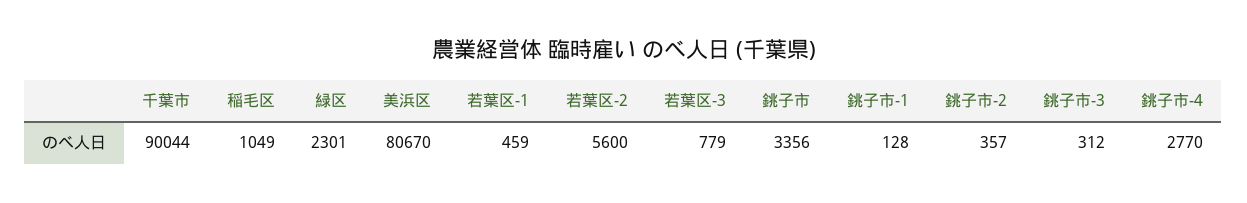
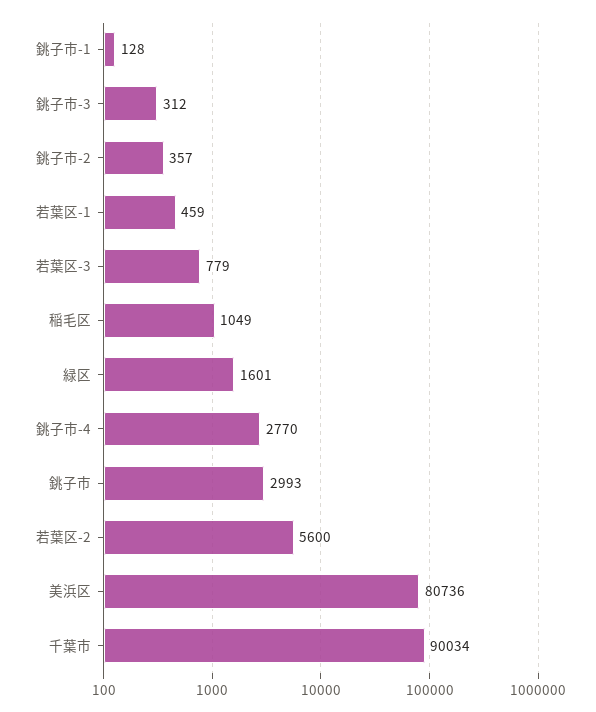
千葉市: 90044 -> 90034
緑区: 2301 -> 1601
美浜区: 80670 -> 80736
銚子市: 3356 -> 2993

